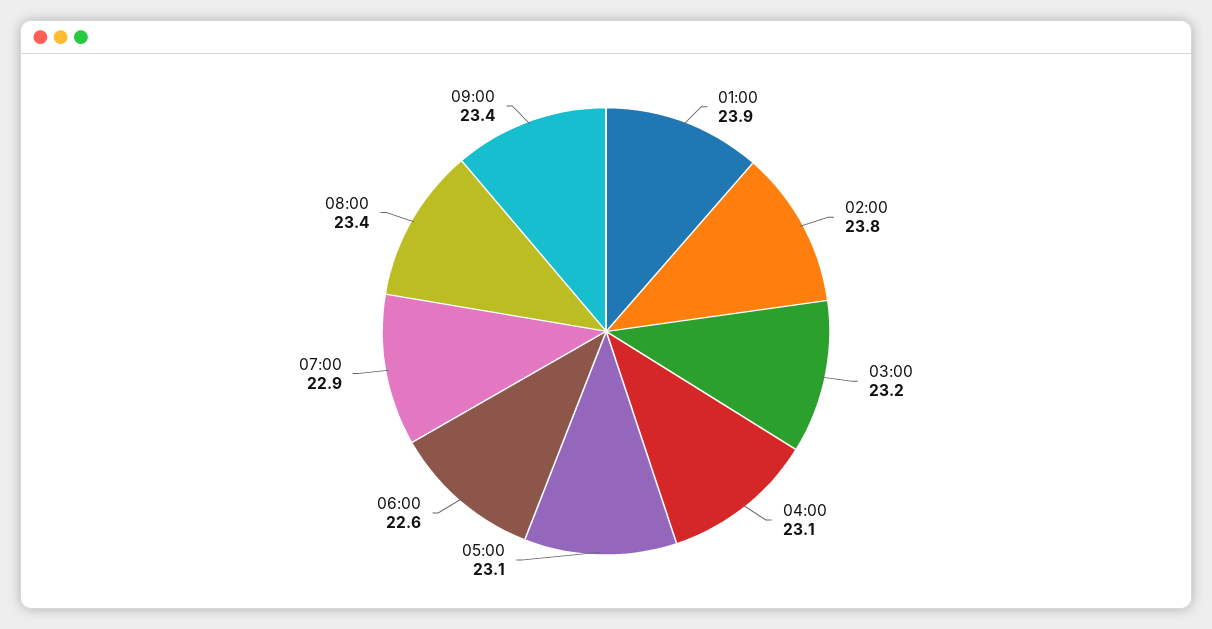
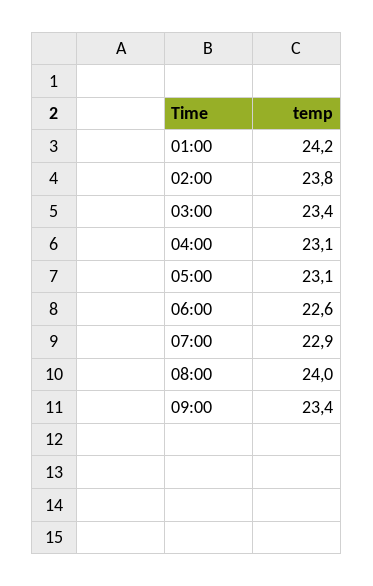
01:00: 23.9 -> 24.2
03:00: 23.2 -> 23.4
08:00: 23.4 -> 24

